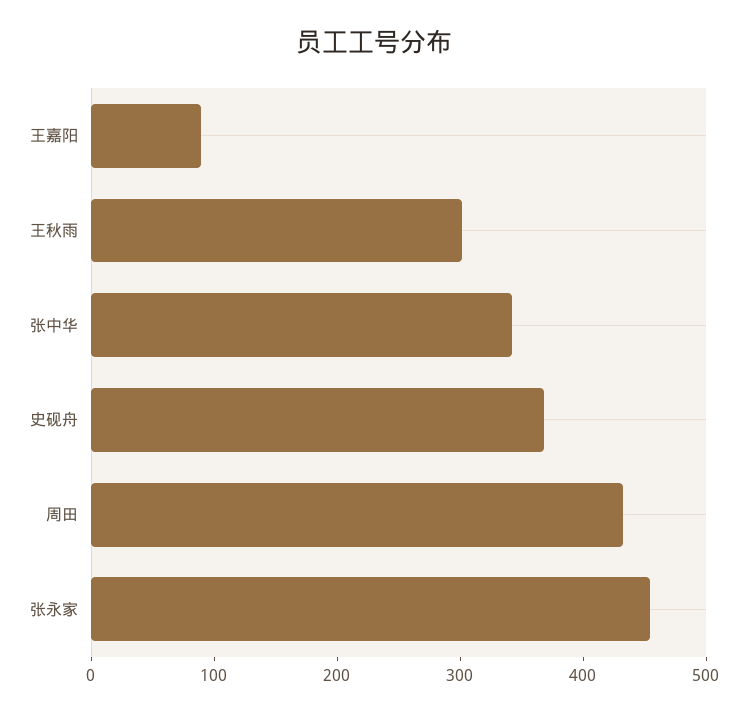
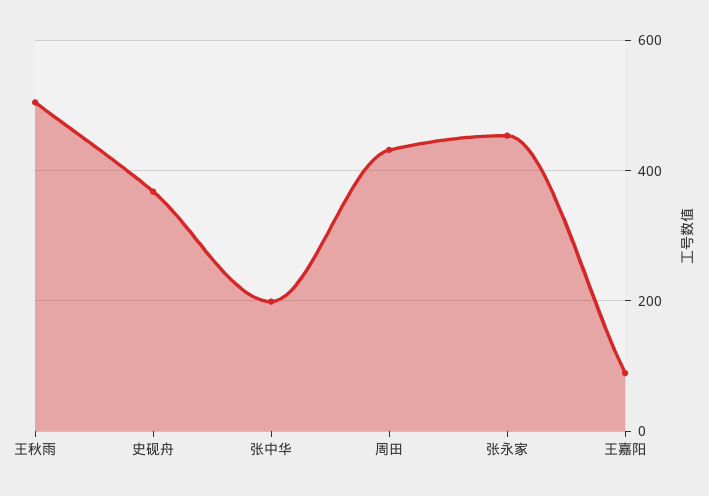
王秋雨: 300 -> 500
张中华: 340 -> 200

